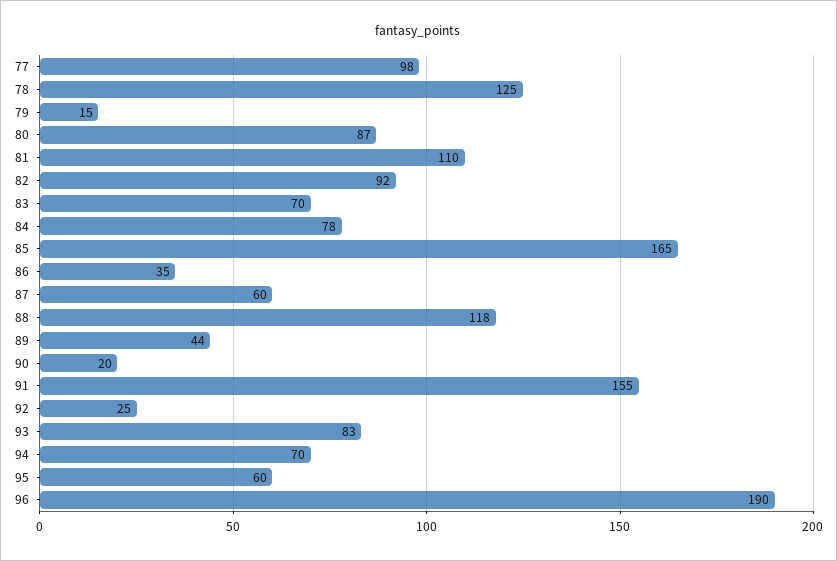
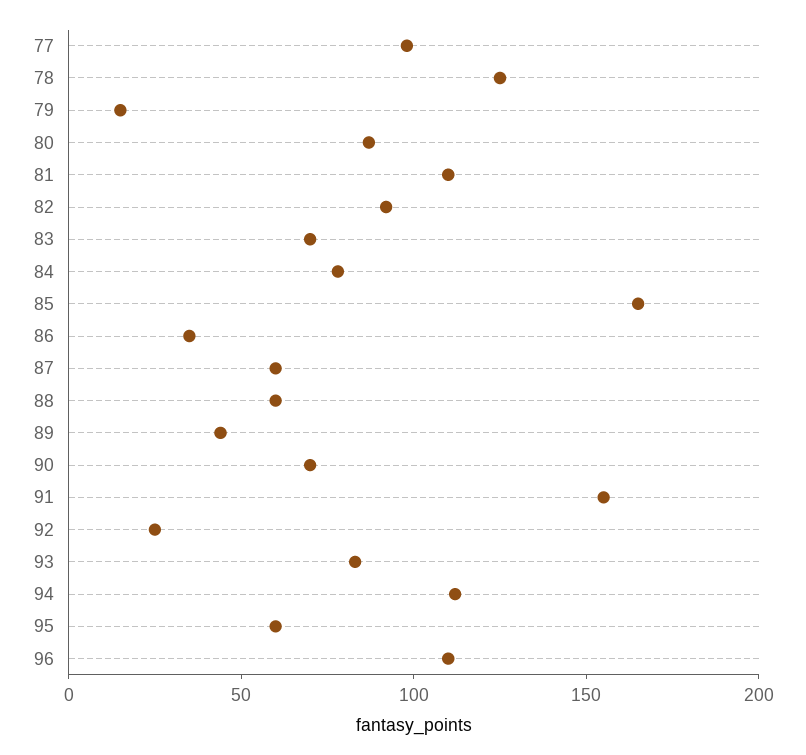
88: 118 -> 60
90: 20 -> 70
94: 70 -> 110
96: 190 -> 110

